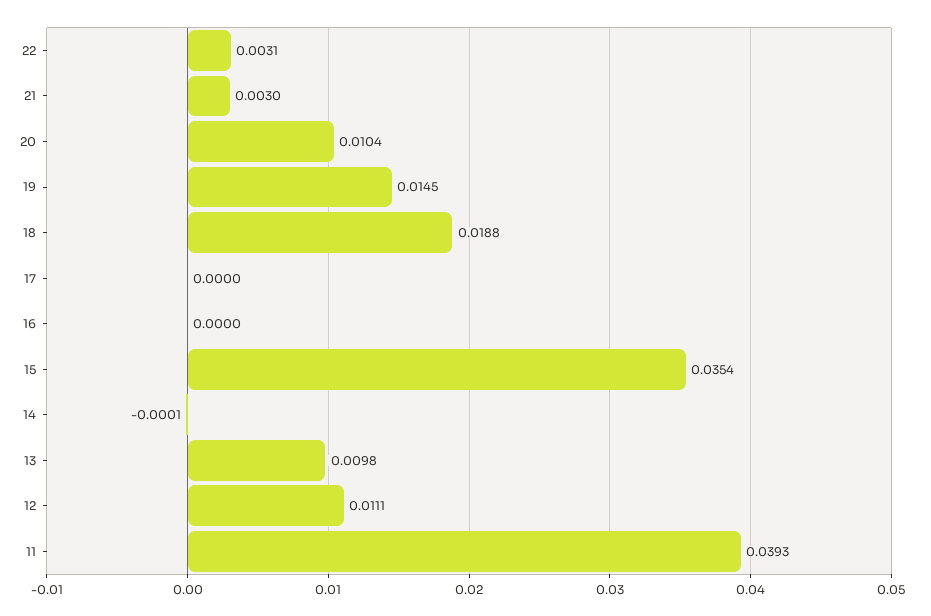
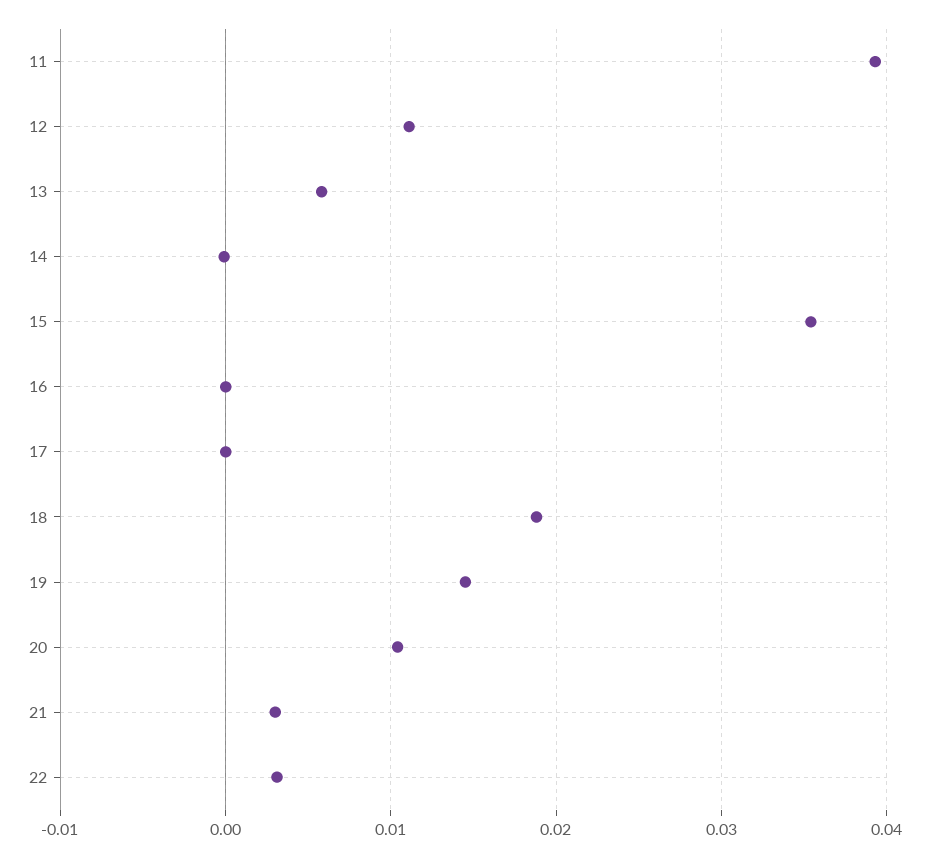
13: 0.0098 -> 0.006

